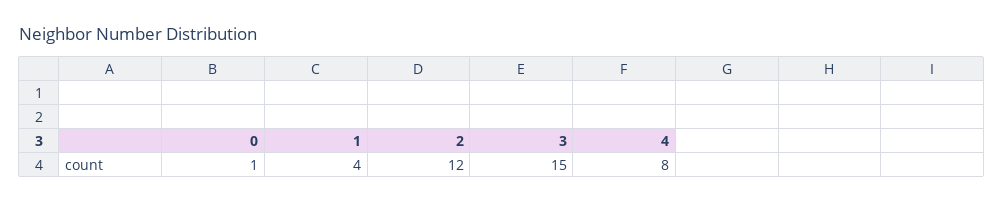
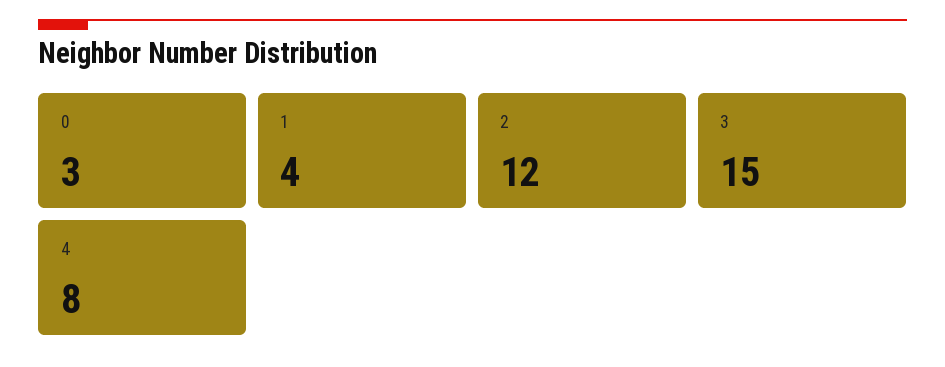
0: 1 -> 3

